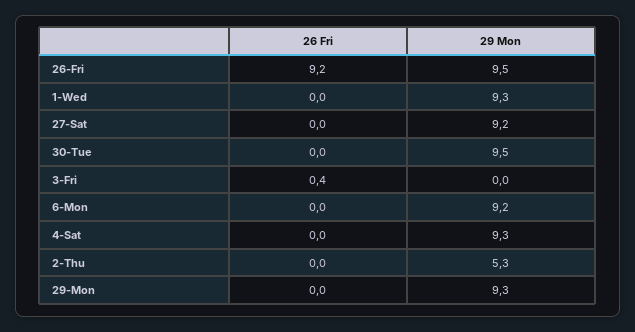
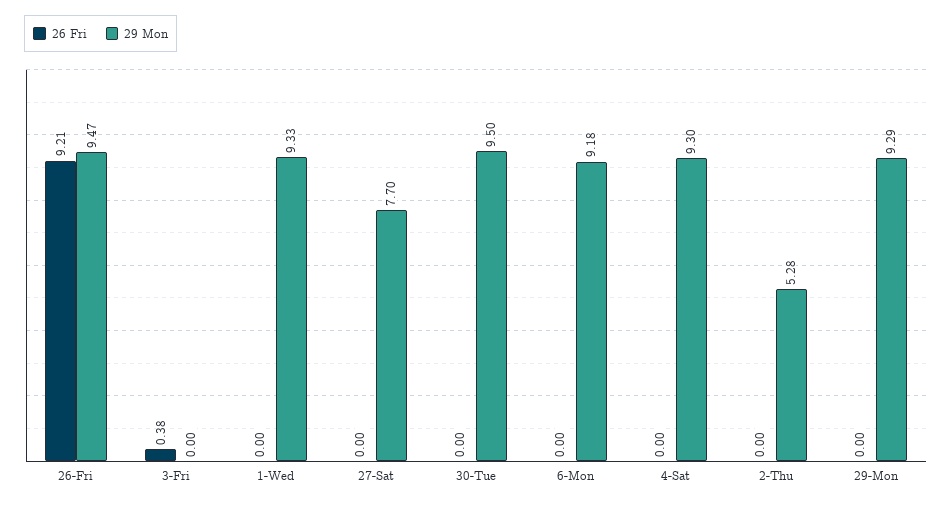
29 Mon, 27-Sat: 9.2 -> 7.7

